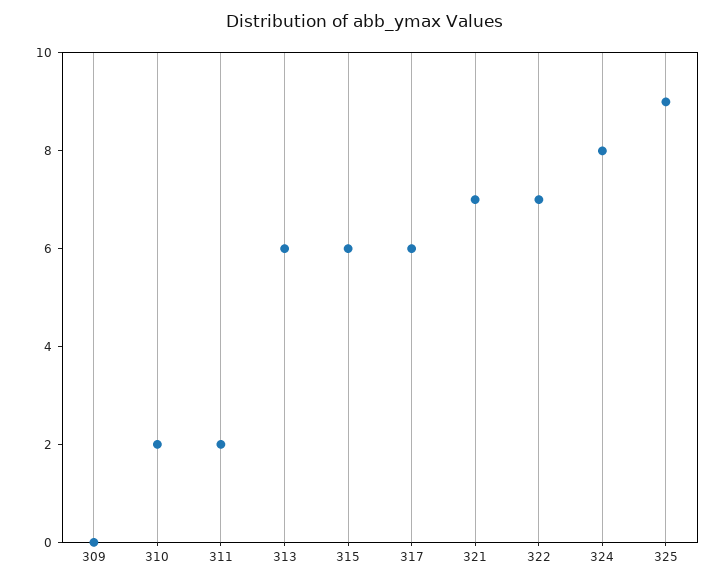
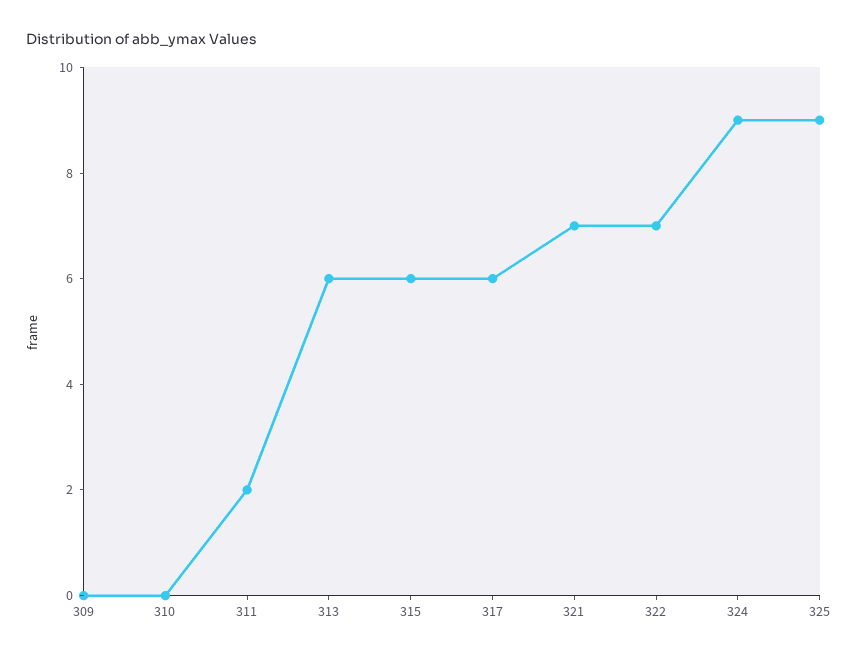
310: 2 -> 0
324: 8 -> 9

